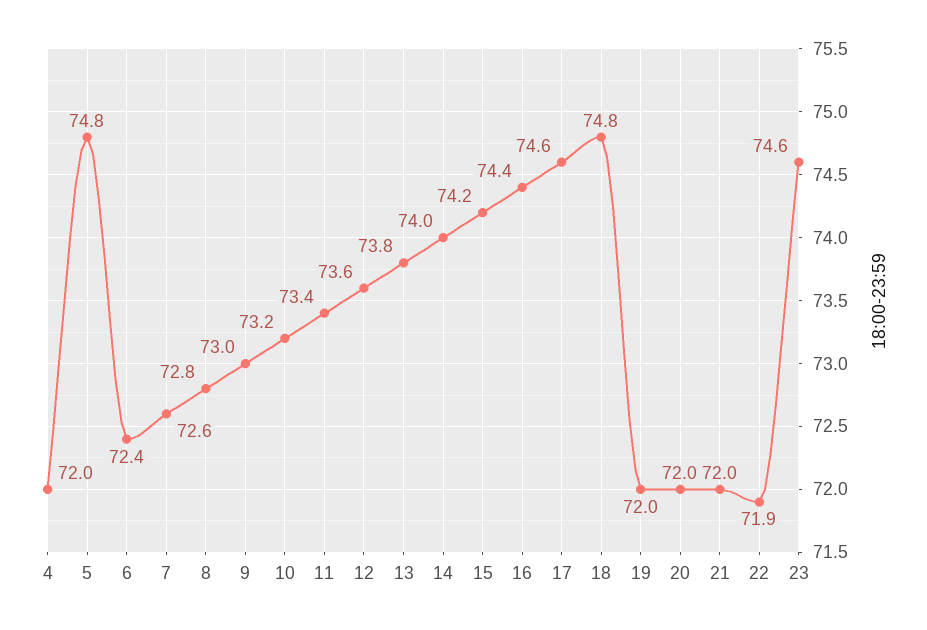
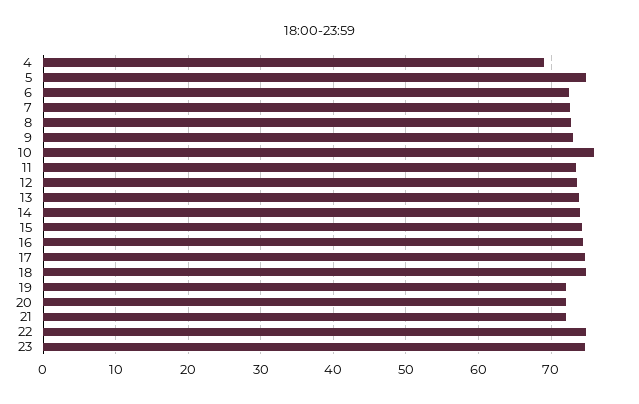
4: 72 -> 69
10: 73.2 -> 76
22: 71.9 -> 75

